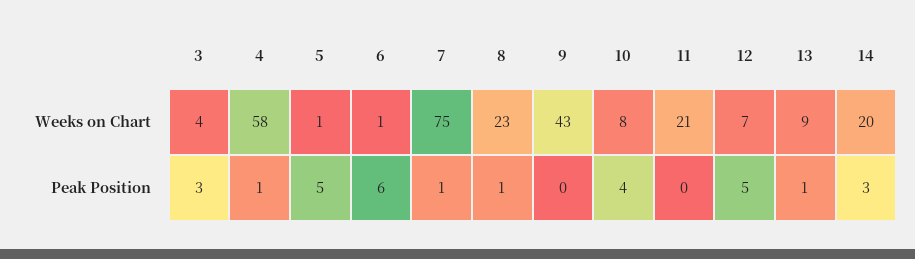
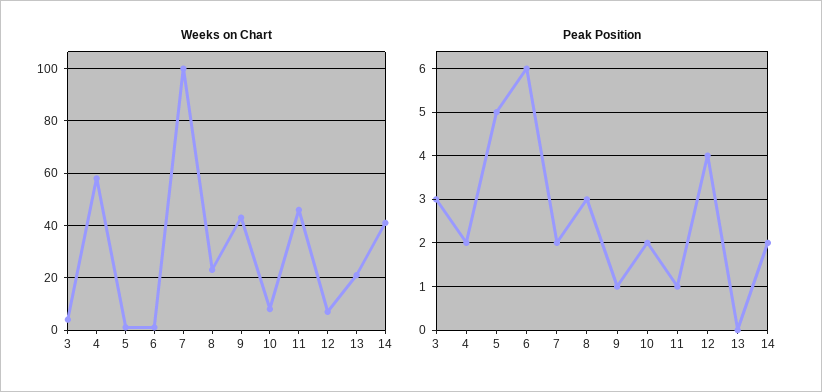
Weeks on Chart, 7: 75 -> 100
Weeks on Chart, 11: 21 -> 45
Weeks on Chart, 13: 9 -> 20
Weeks on Chart, 14: 20 -> 40
Peak Position, 4: 1 -> 2
Peak Position, 7: 1 -> 2
Peak Position, 8: 1 -> 3
Peak Position, 9: 0 -> 1
Peak Position, 10: 4 -> 2
Peak Position, 11: 0 -> 1
Peak Position, 12: 5 -> 4
Peak Position, 13: 1 -> 0
Peak Position, 14: 3 -> 2

